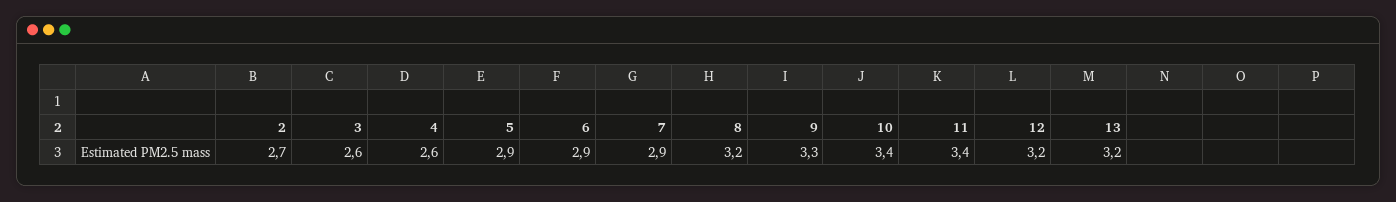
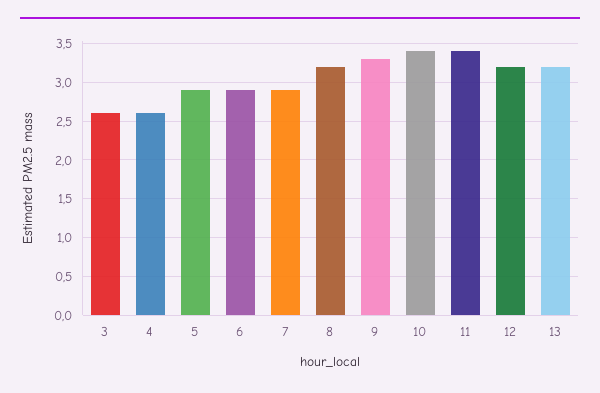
2: 2.7 -> none

